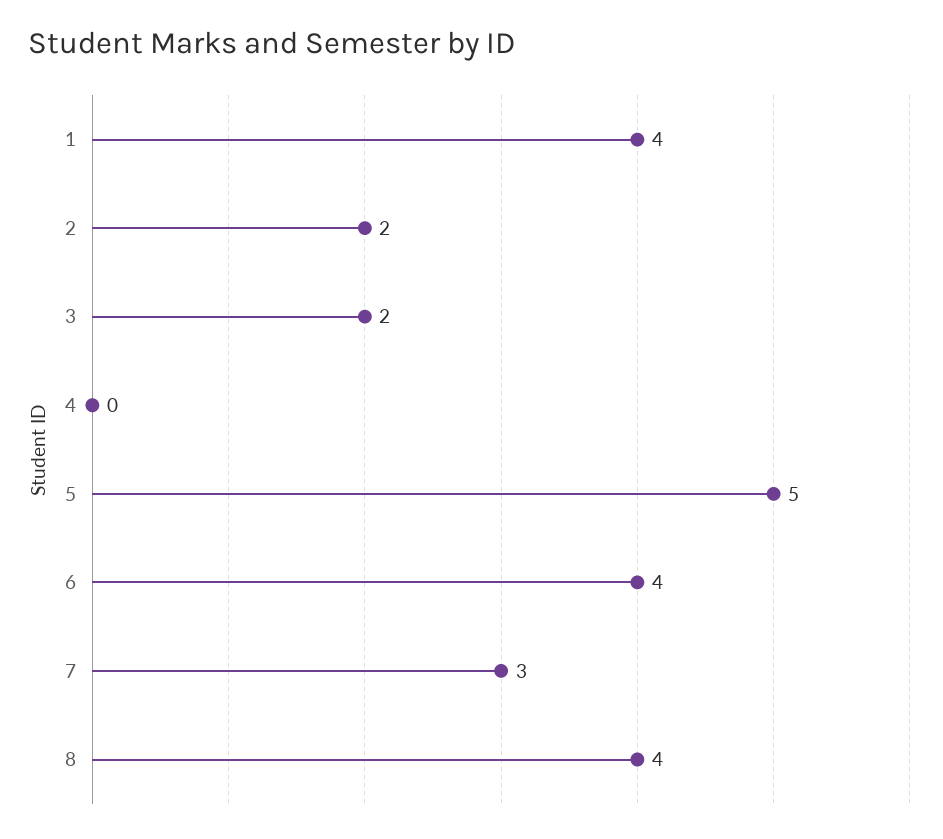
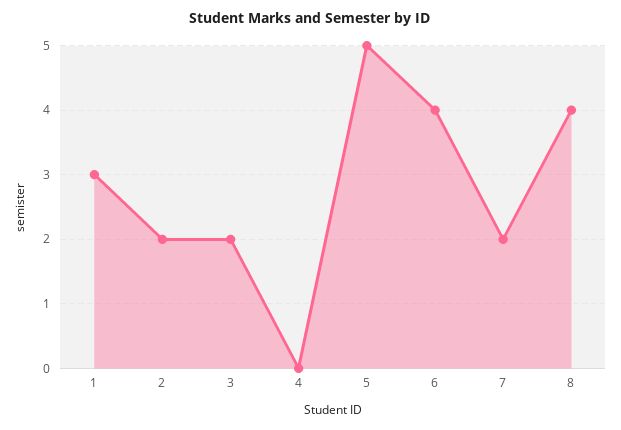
1: 4 -> 3
7: 3 -> 2

